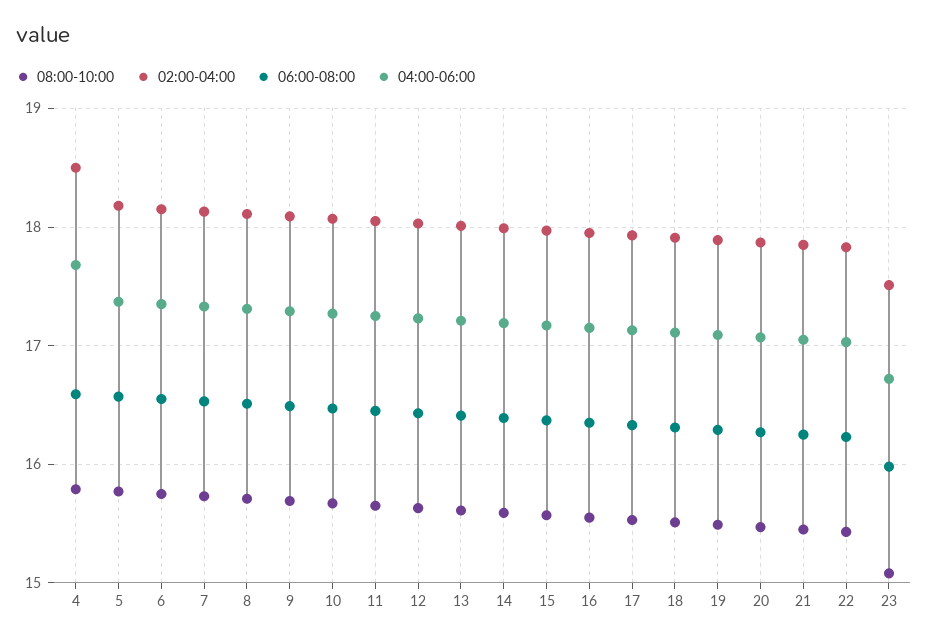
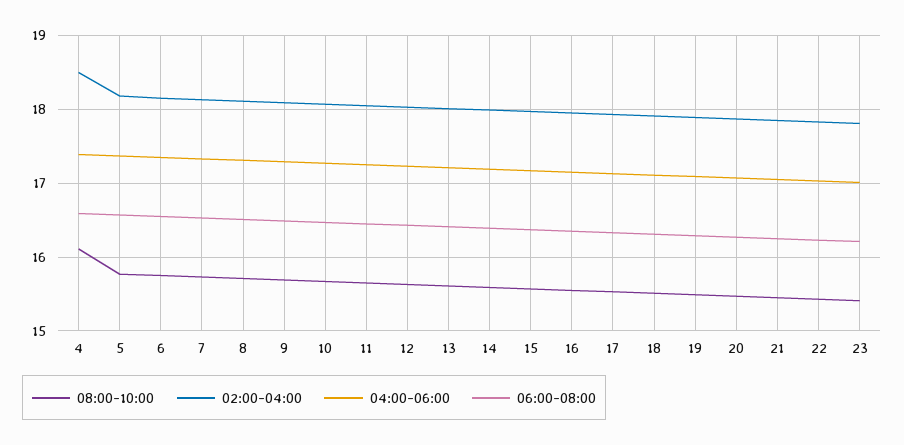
08:00-10:00, 4: 15.8 -> 16.1
04:00-06:00, 4: 17.7 -> 17.4
08:00-10:00, 23: 15.1 -> 15.4
02:00-04:00, 23: 17.5 -> 17.8
06:00-08:00, 23: 16 -> 16.2
04:00-06:00, 23: 16.7 -> 17

